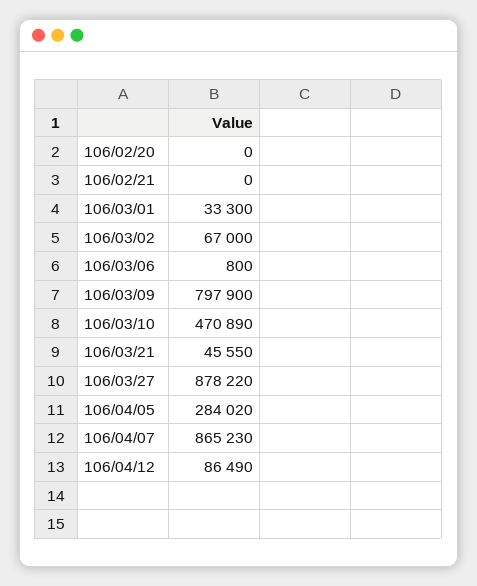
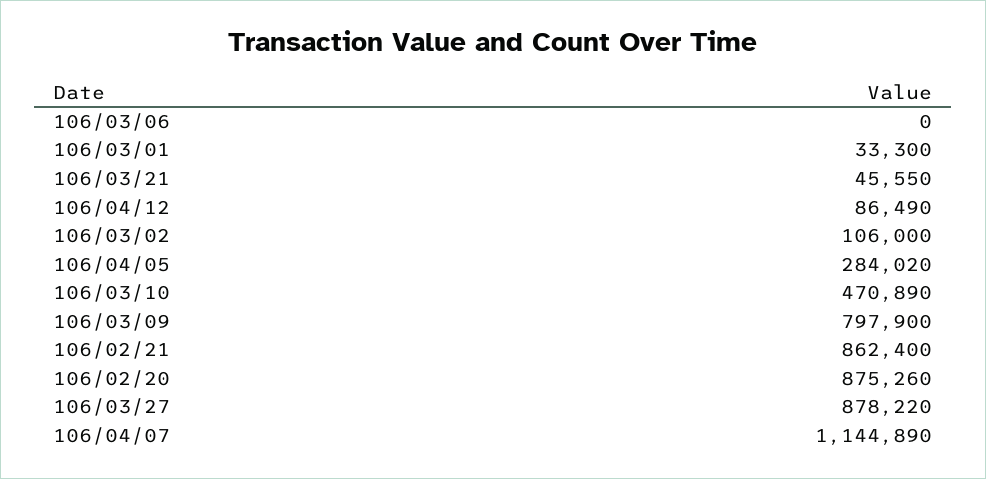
106/02/20: 0 -> 875260
106/02/21: 0 -> 862400
106/03/02: 67000 -> 106000
106/03/06: 800 -> 0
106/04/07: 865230 -> 1144890

